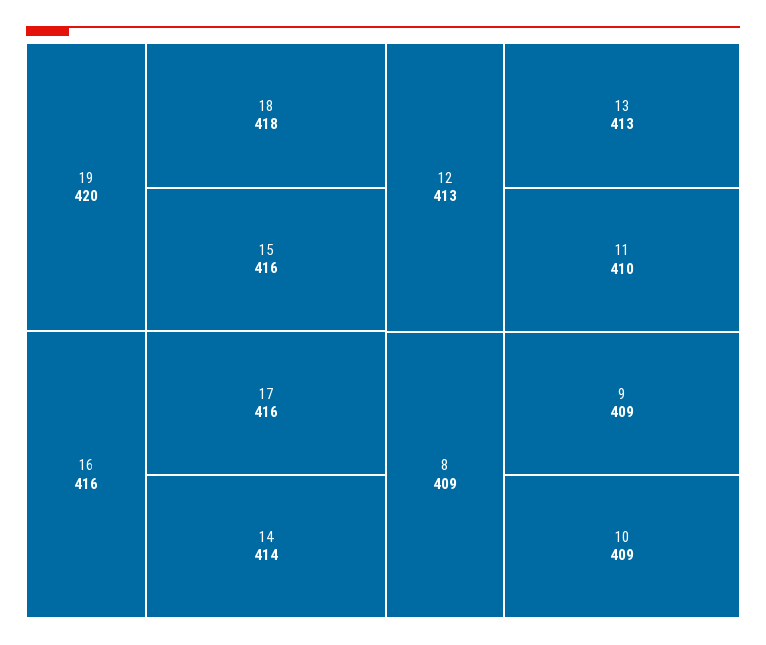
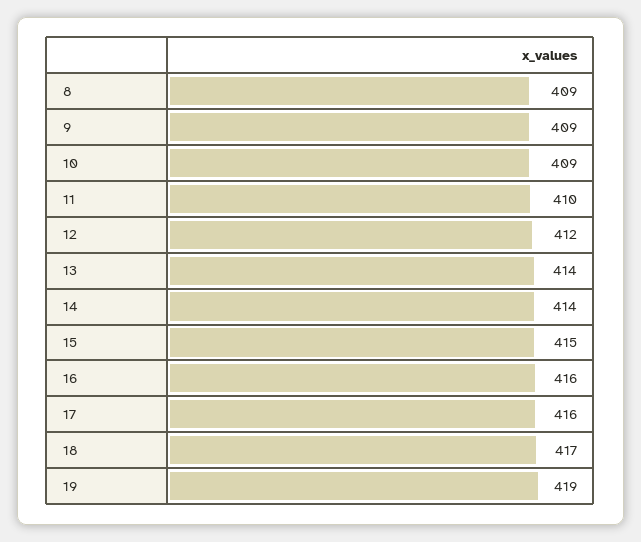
19: 420 -> 419
18: 418 -> 417
15: 416 -> 415
12: 413 -> 412
13: 413 -> 414

